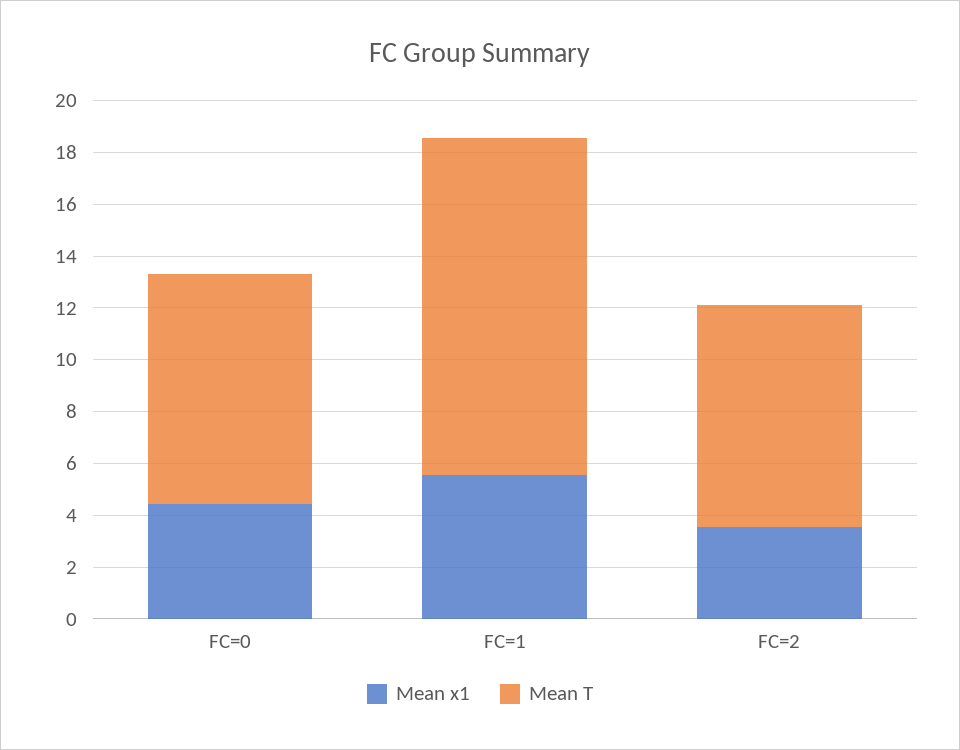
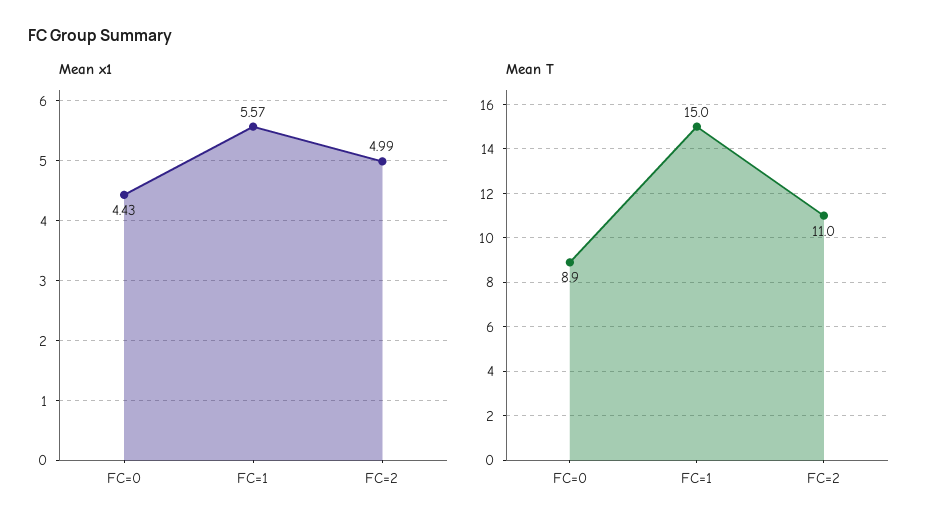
Mean T, FC=1: 13 -> 15
Mean x1, FC=2: 3.5 -> 4.99
Mean T, FC=2: 8.5 -> 11

